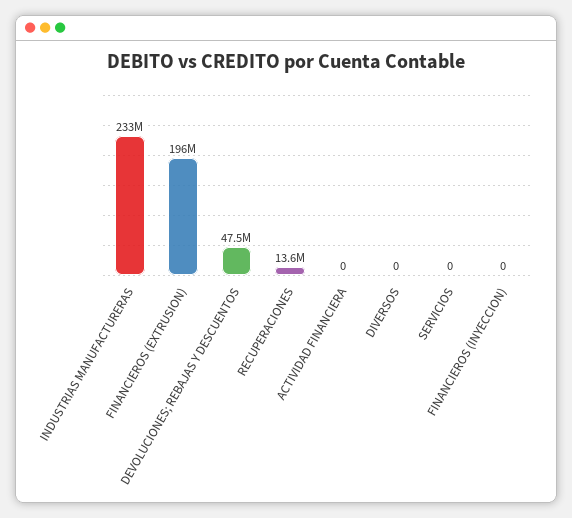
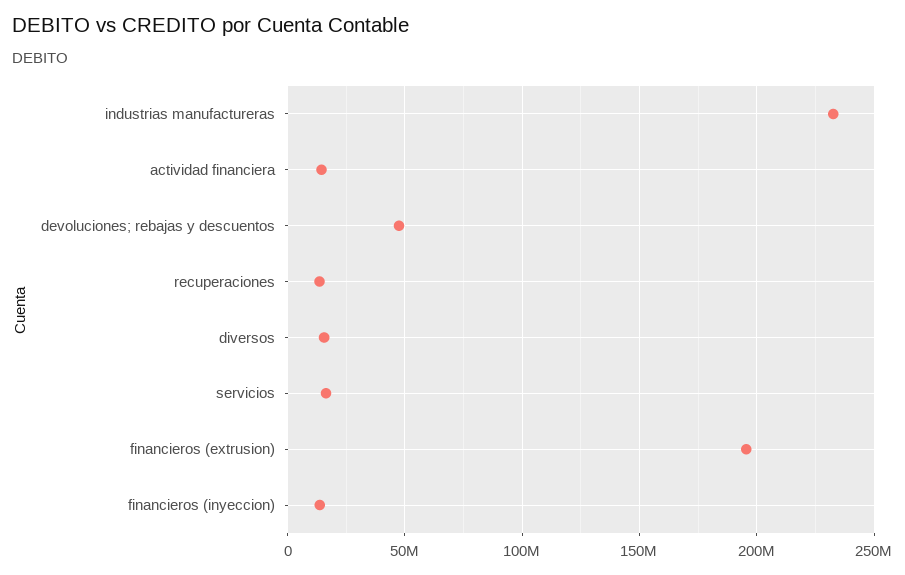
ACTIVIDAD FINANCIERA: 0 -> 15000000
DIVERSOS: 0 -> 15000000
SERVICIOS: 0 -> 15000000
FINANCIEROS (INYECCION): 0 -> 15000000

